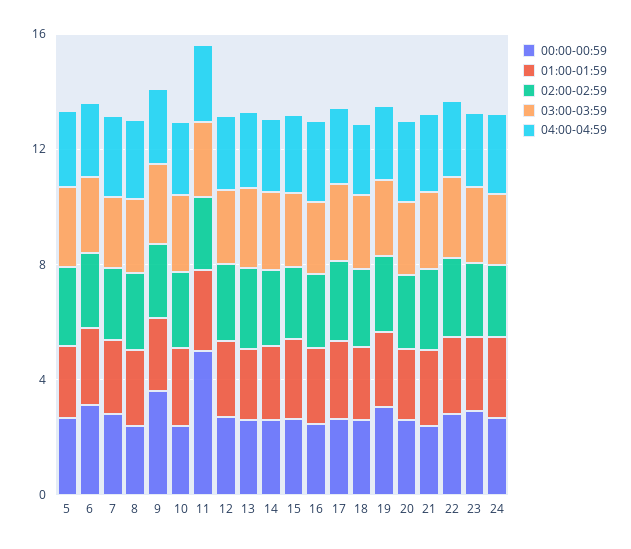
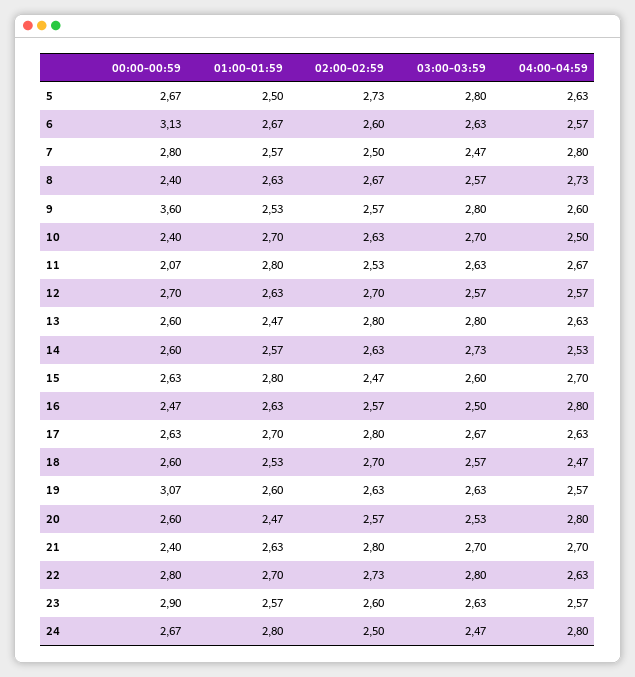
00:00-00:59, 11: 5 -> 2.07

